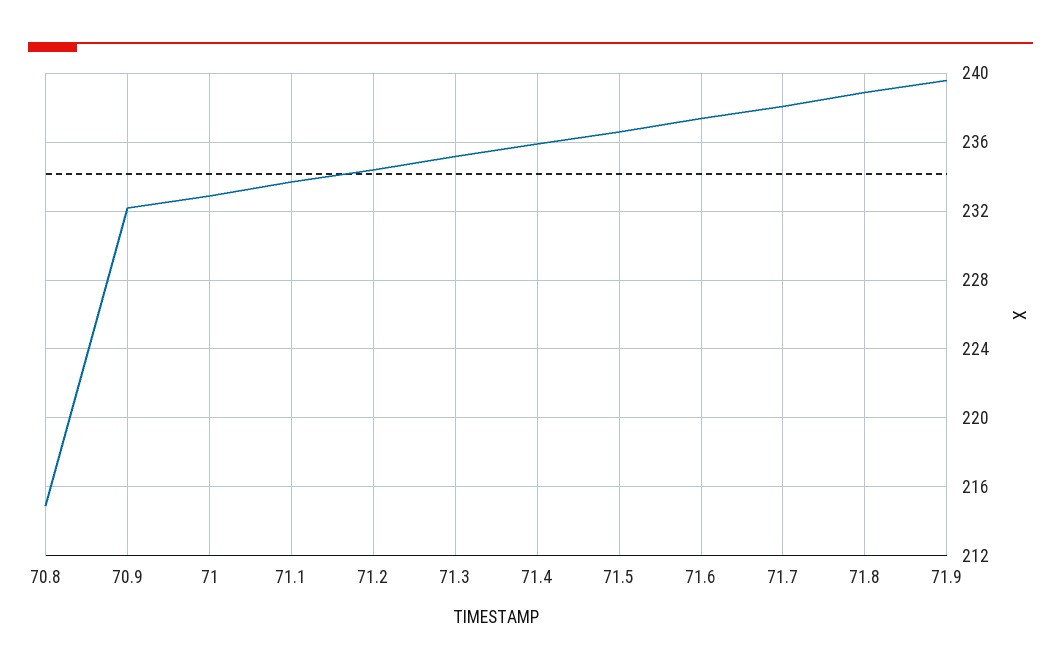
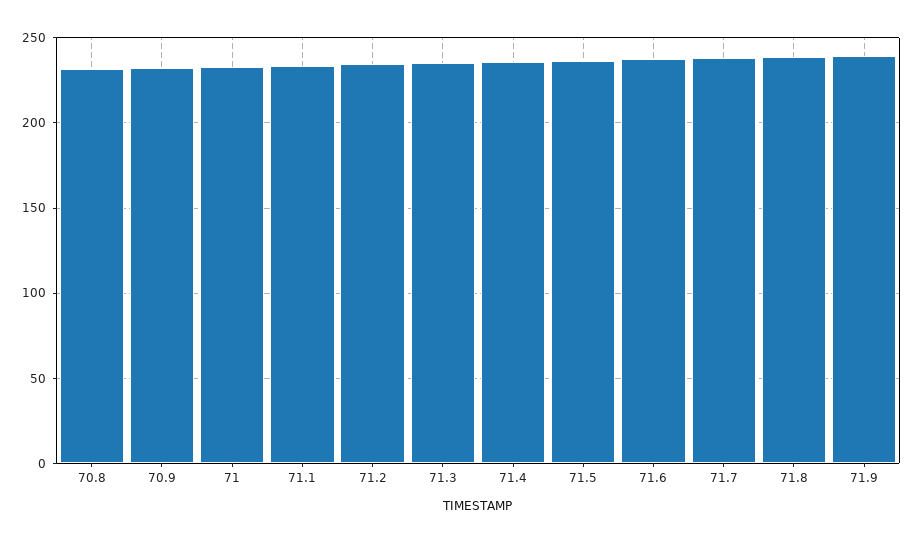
70.8: 215 -> 230

